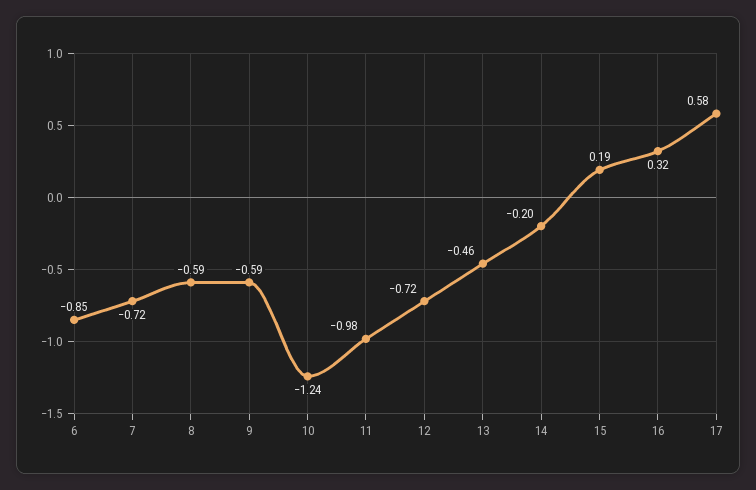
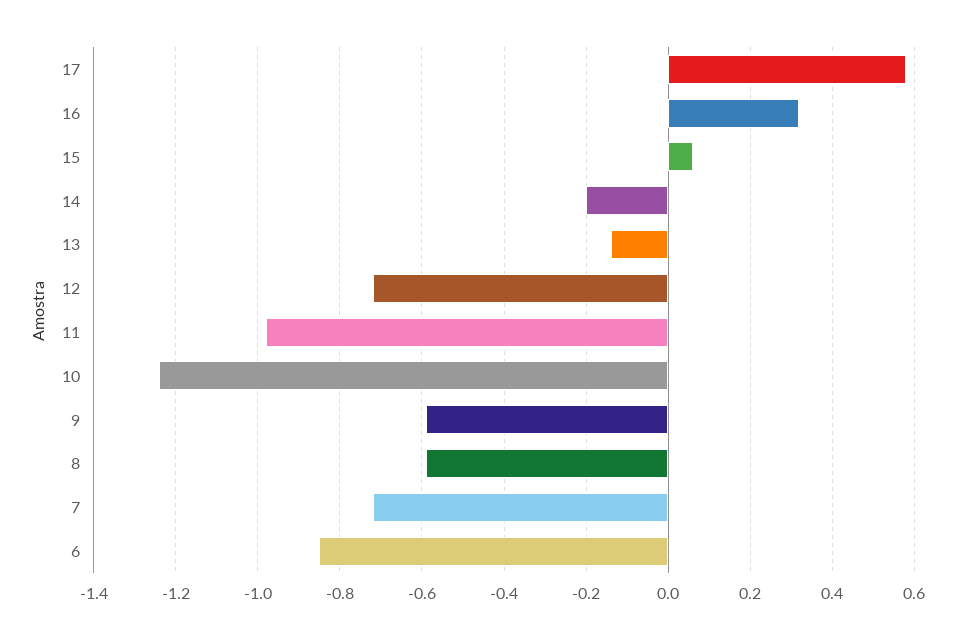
13: -0.46 -> -0.15
15: 0.19 -> 0.05

